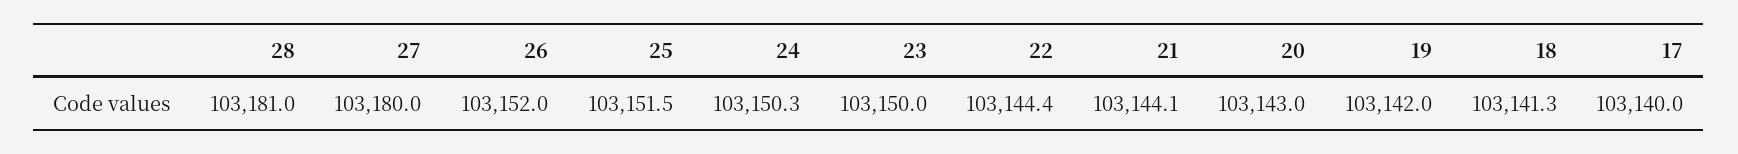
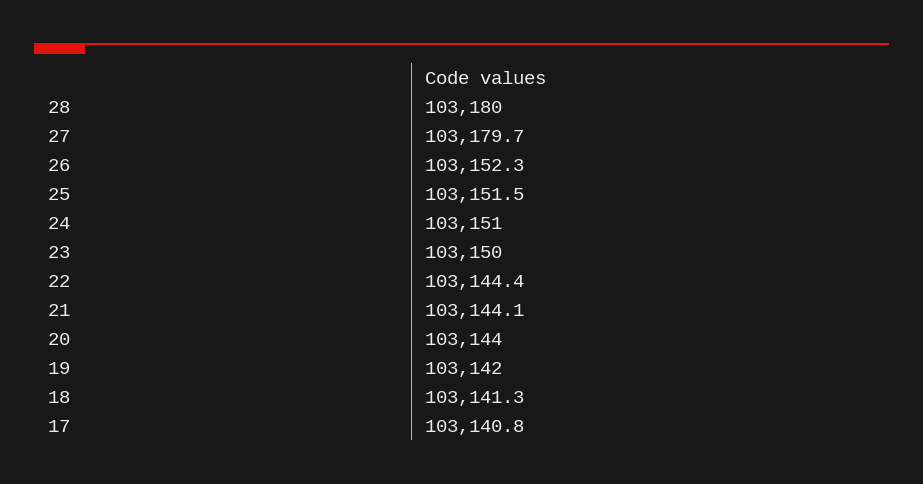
28: 103181 -> 103180
27: 103180 -> 103179.7
26: 103152 -> 103152.3
24: 103150.3 -> 103151
20: 103143 -> 103144
17: 103140 -> 103140.8

